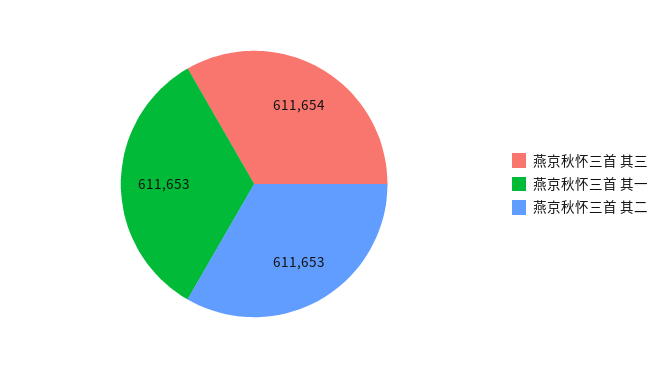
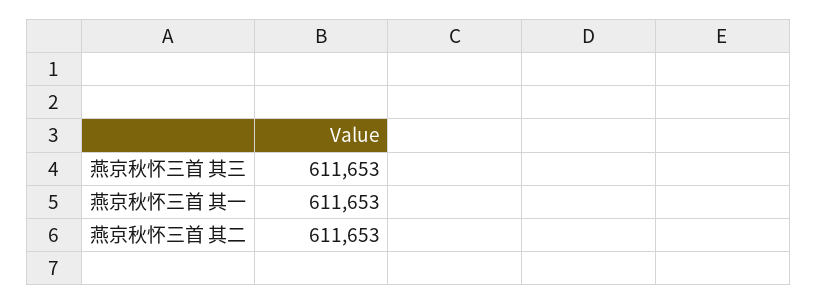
燕京秋怀三首 其三: 611654 -> 611653

